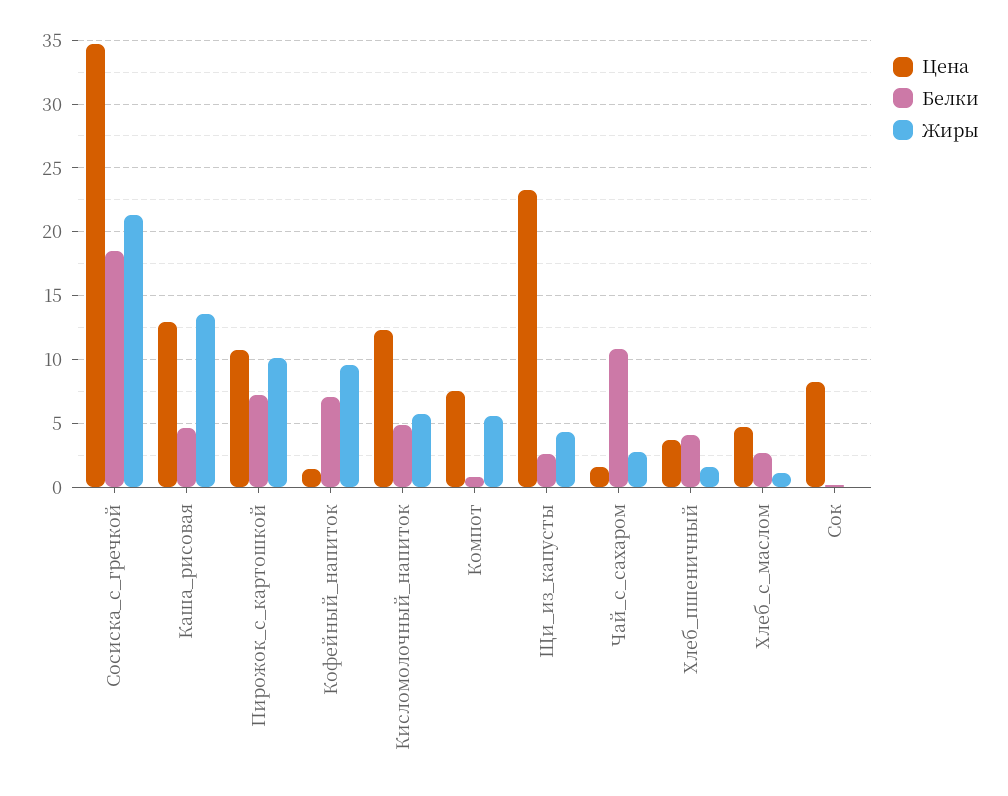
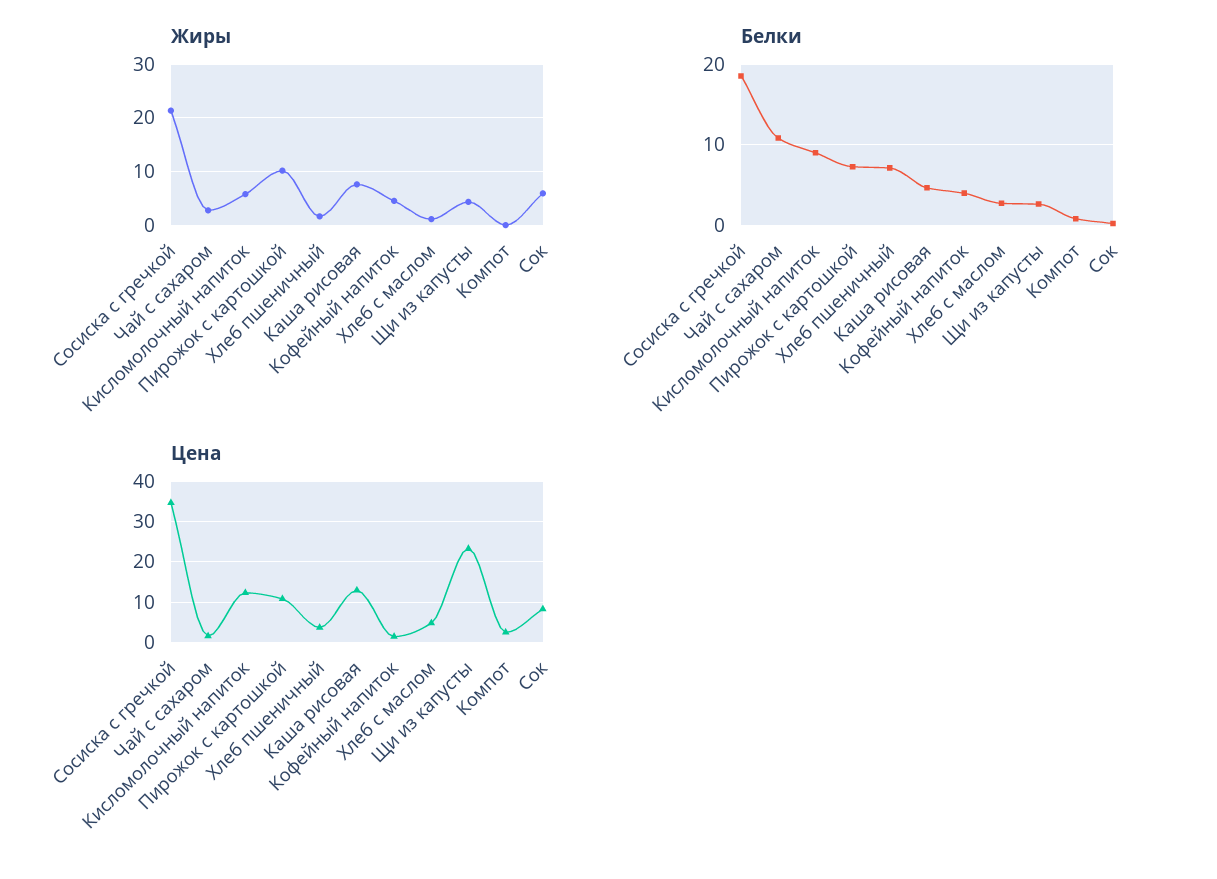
Жиры, Каша_рисовая: 13.5 -> 8
Белки, Кофейный_напиток: 7 -> 4
Жиры, Кофейный_напиток: 9.5 -> 4
Белки, Кисломолочный_напиток: 5 -> 9
Цена, Компот: 7.5 -> 2
Жиры, Компот: 5.5 -> 0
Белки, Хлеб_пшеничный: 4 -> 7
Жиры, Сок: 0 -> 6

